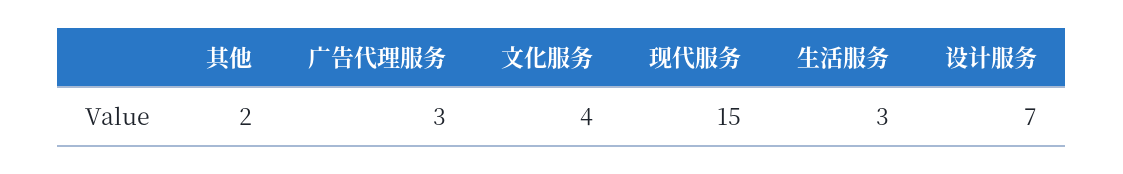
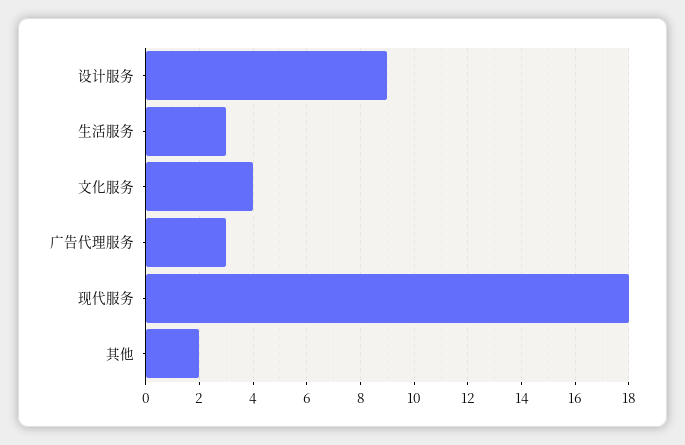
现代服务: 15 -> 18
设计服务: 7 -> 9

